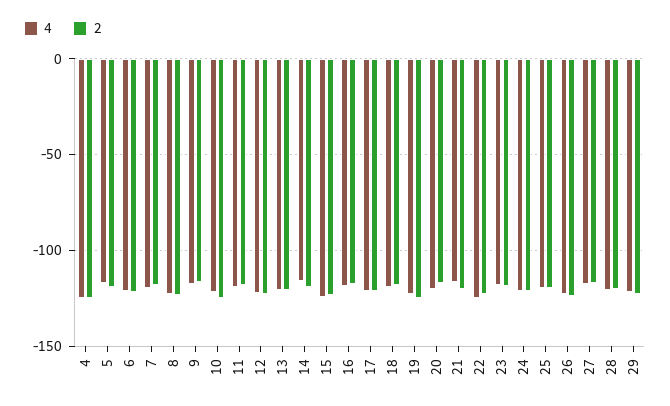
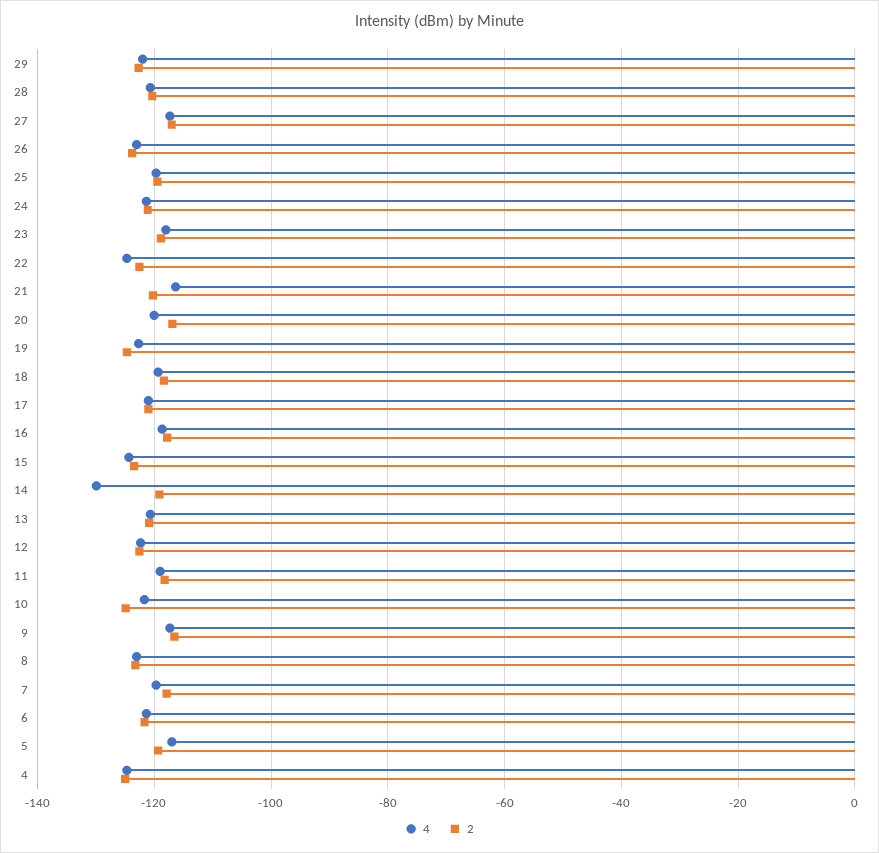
4, 14: -115 -> -130

